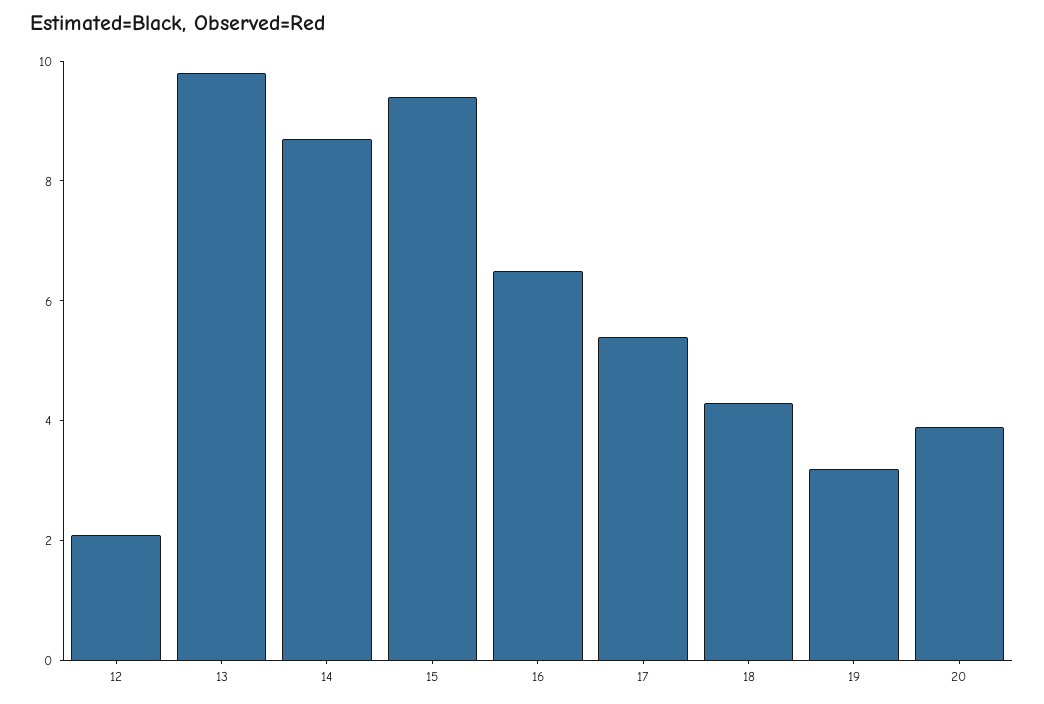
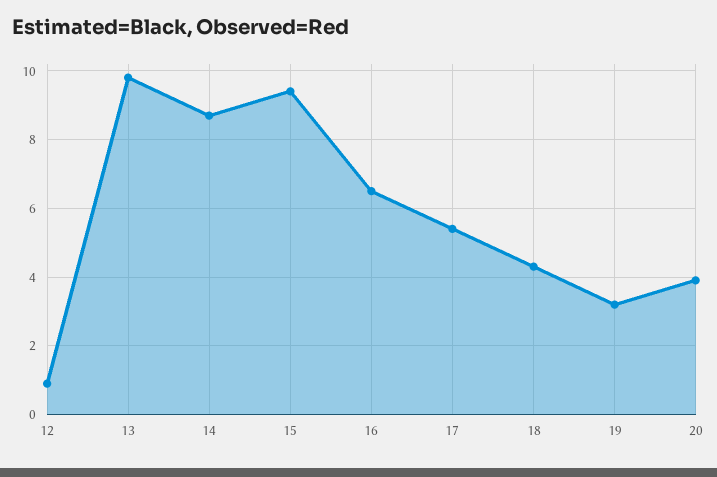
12: 2 -> 1

